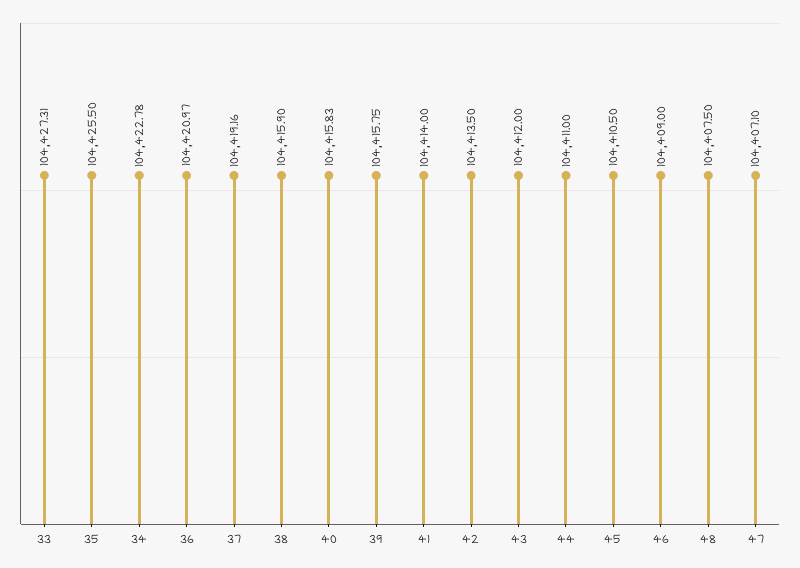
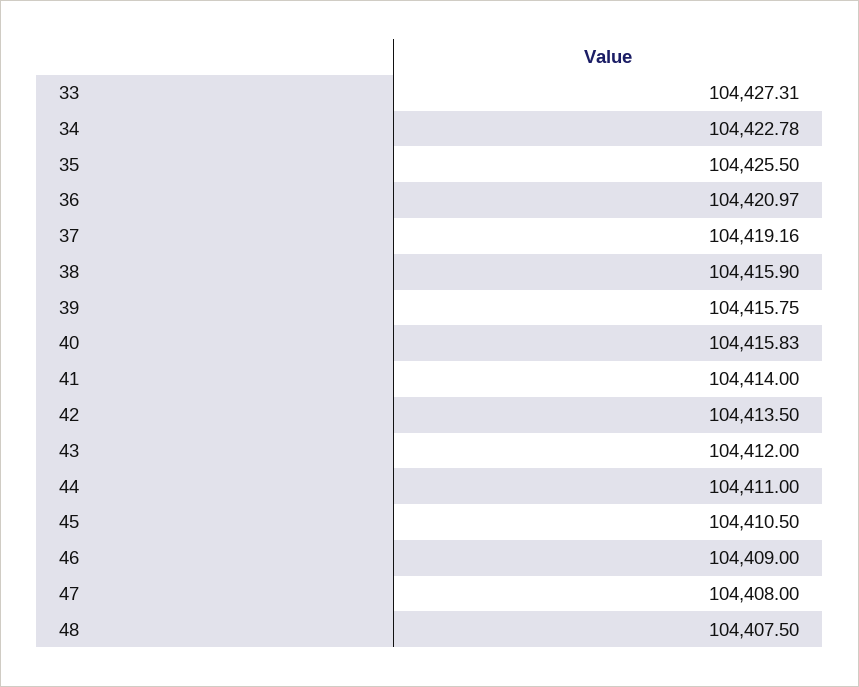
47: 104407.1 -> 104408

